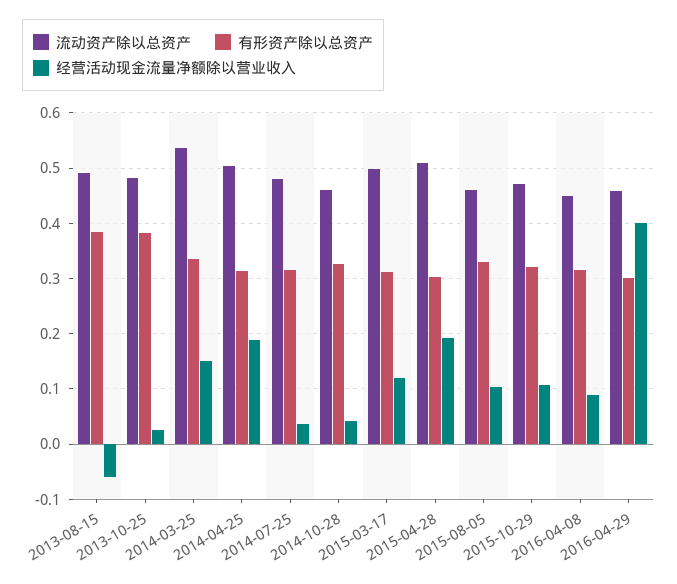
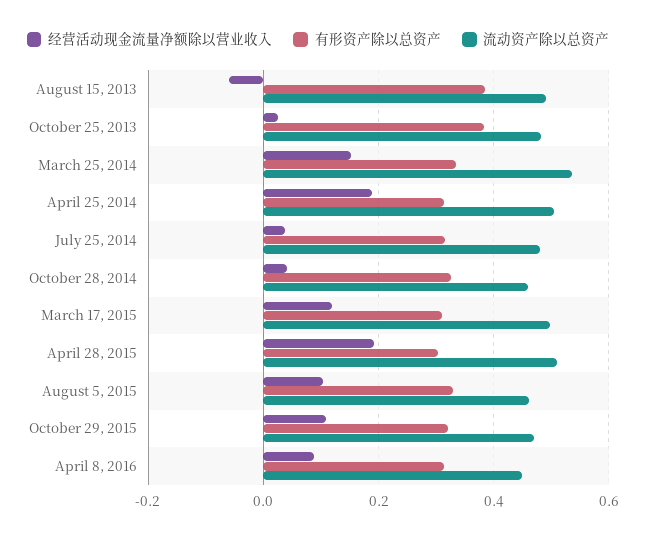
流动资产除以总资产, 2016-04-29: 0.46 -> none
有形资产除以总资产, 2016-04-29: 0.3 -> none
经营活动现金流量净额除以营业收入, 2016-04-29: 0.4 -> none

